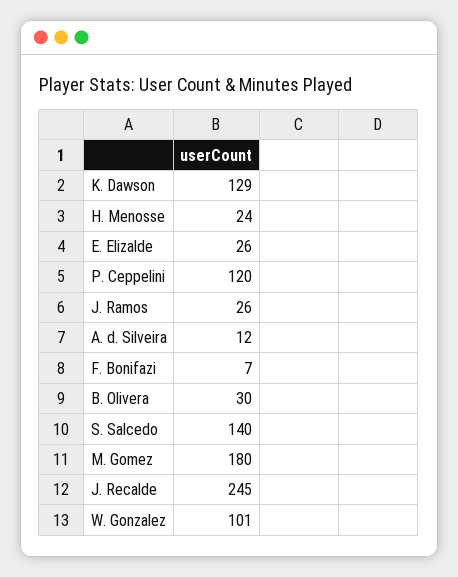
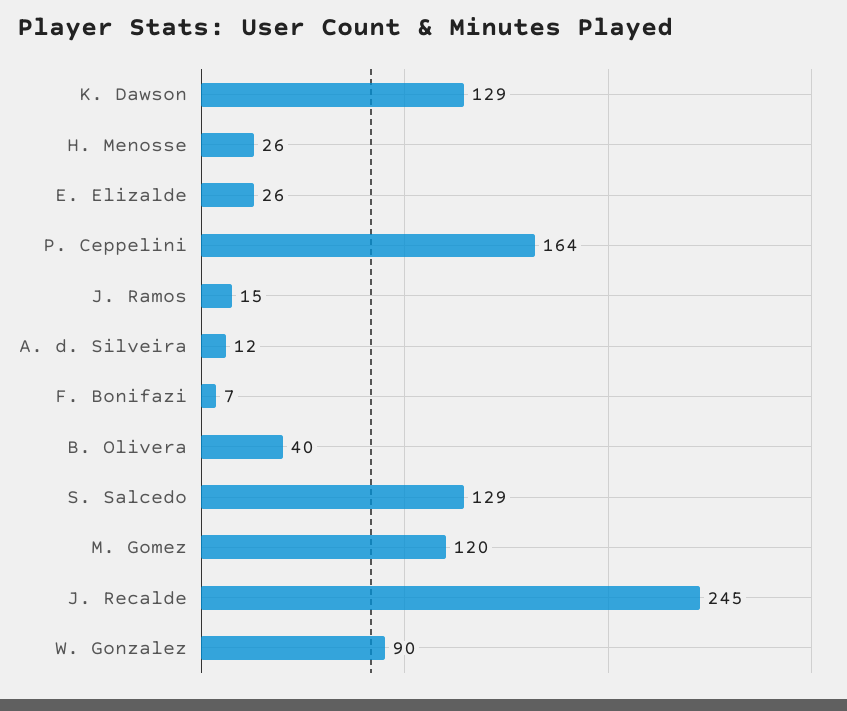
H. Menosse: 24 -> 26
P. Ceppelini: 120 -> 164
J. Ramos: 26 -> 15
B. Olivera: 30 -> 40
S. Salcedo: 140 -> 129
M. Gomez: 180 -> 120
W. Gonzalez: 101 -> 90

